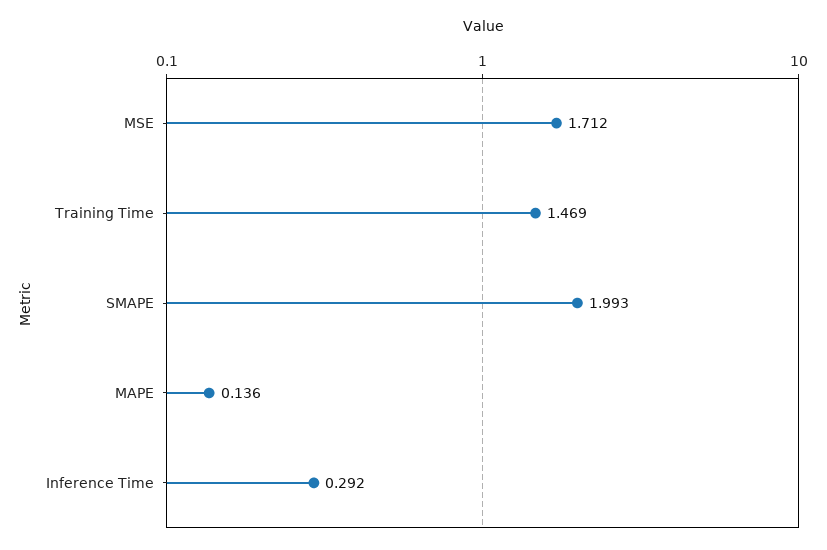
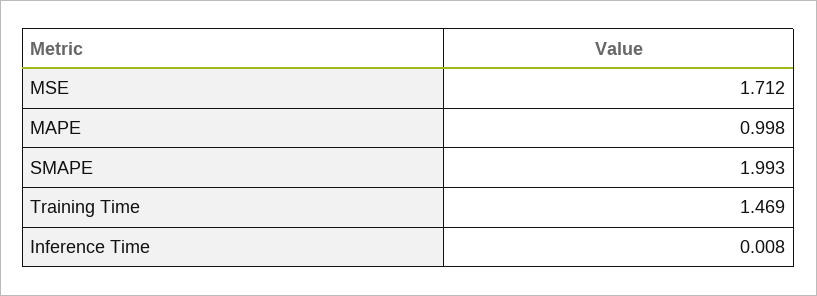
MAPE: 0.136 -> 0.998
Inference Time: 0.292 -> 0.008

